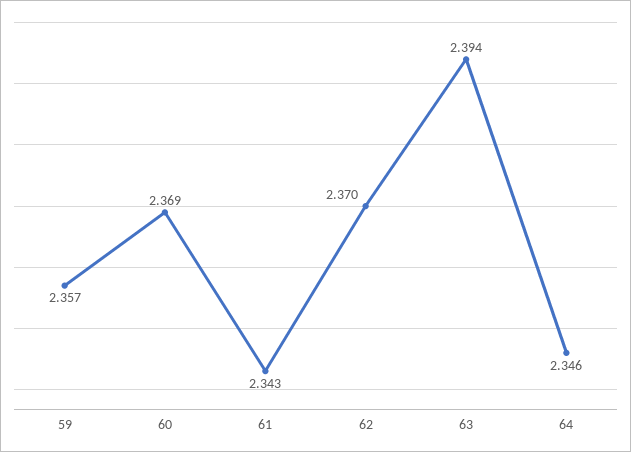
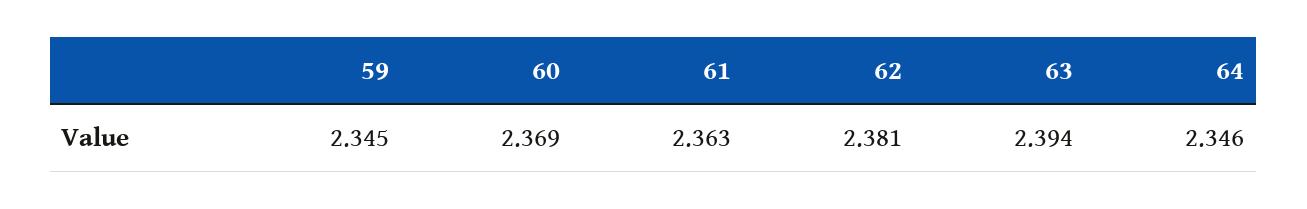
59: 2.357 -> 2.345
61: 2.343 -> 2.363
62: 2.37 -> 2.381

